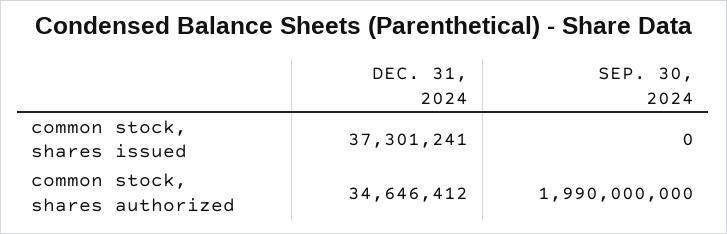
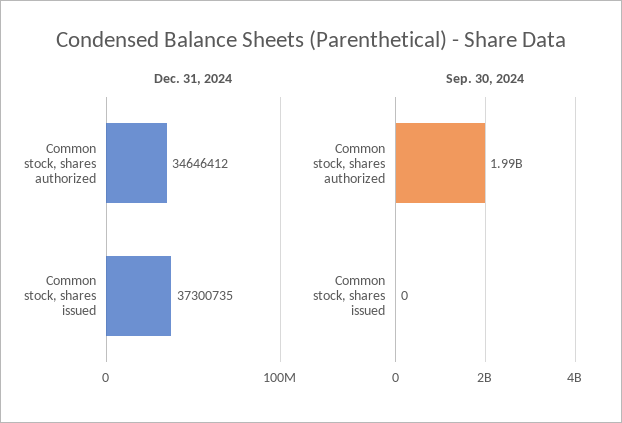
DEC. 31, 2024, common stock, shares issued: 37301241 -> 37300735

